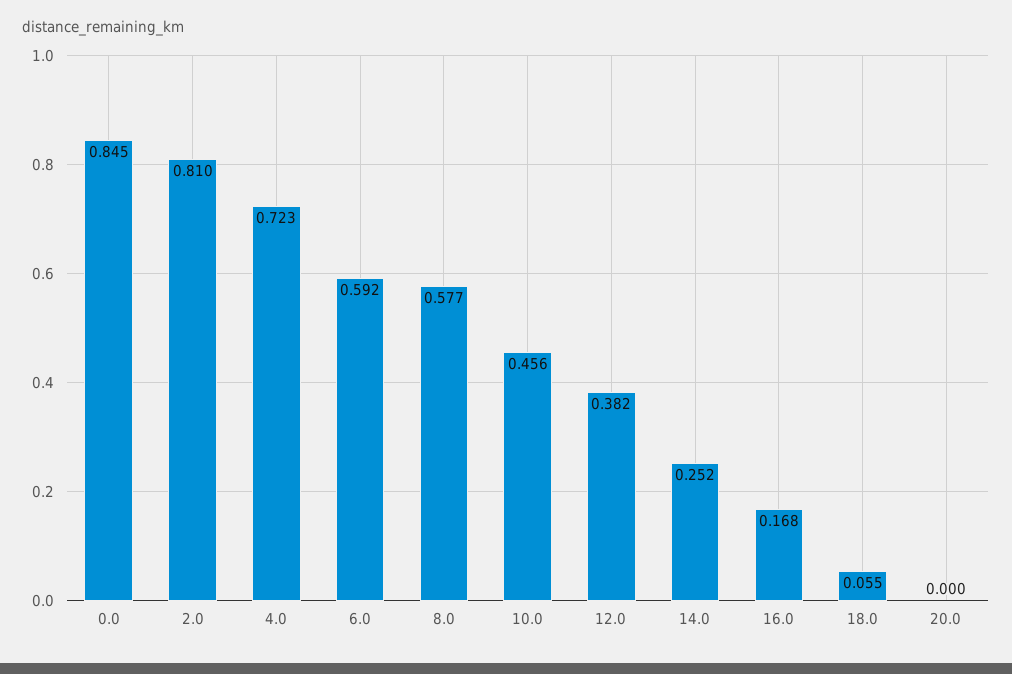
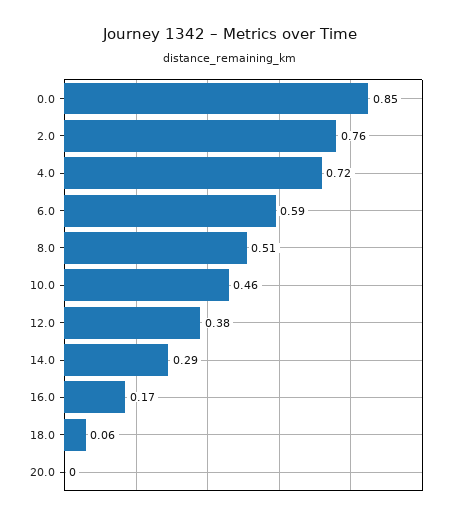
2.0: 0.81 -> 0.76
8.0: 0.577 -> 0.51
14.0: 0.252 -> 0.29

